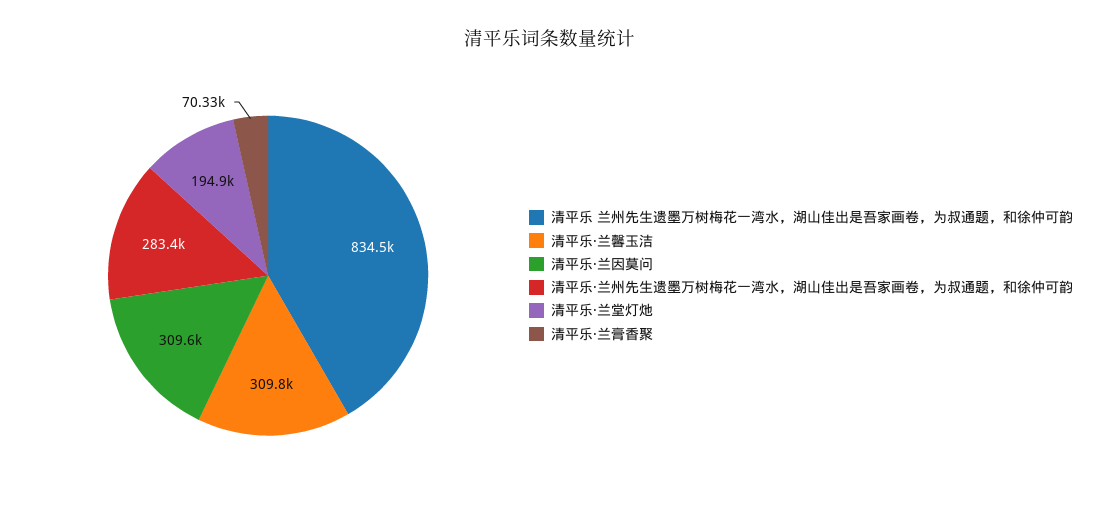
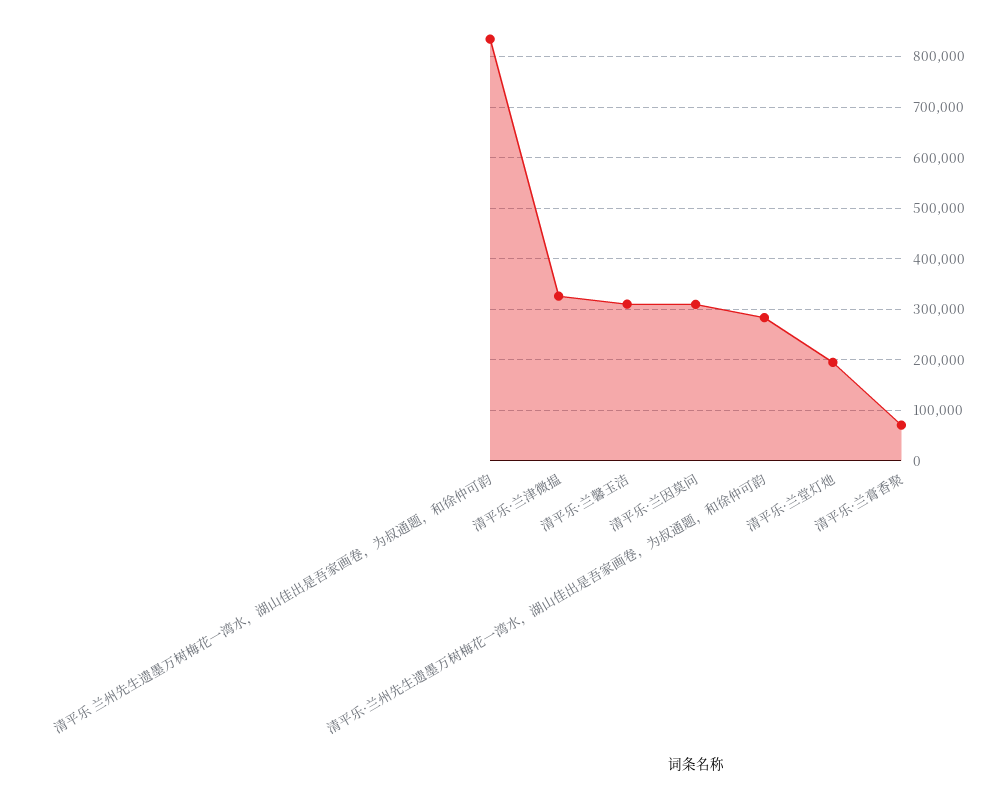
清平乐·兰津微揾: none -> 320000

